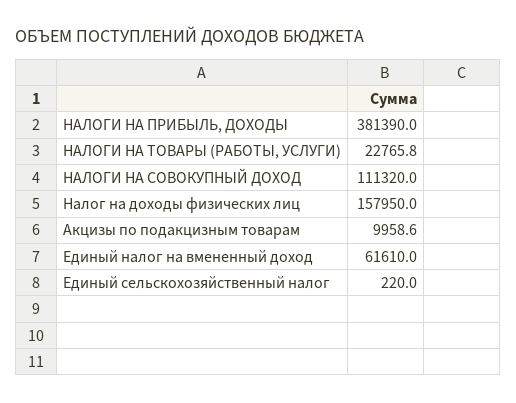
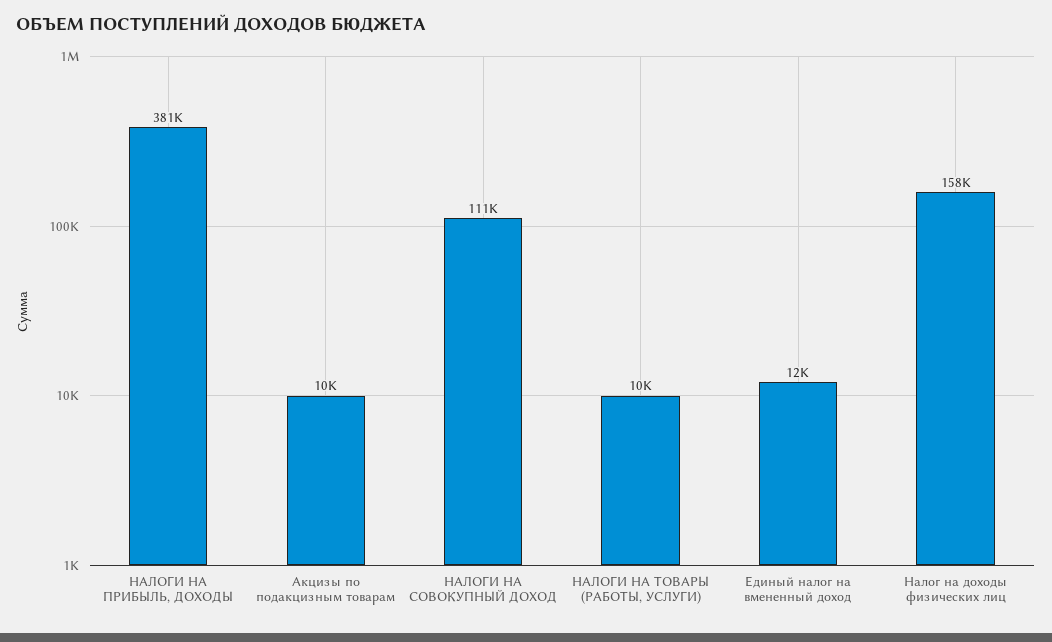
НАЛОГИ НА ТОВАРЫ (РАБОТЫ, УСЛУГИ): 22765.8 -> 10000
Единый налог на вмененный доход: 61610 -> 12000
Единый сельскохозяйственный налог: 220 -> none

